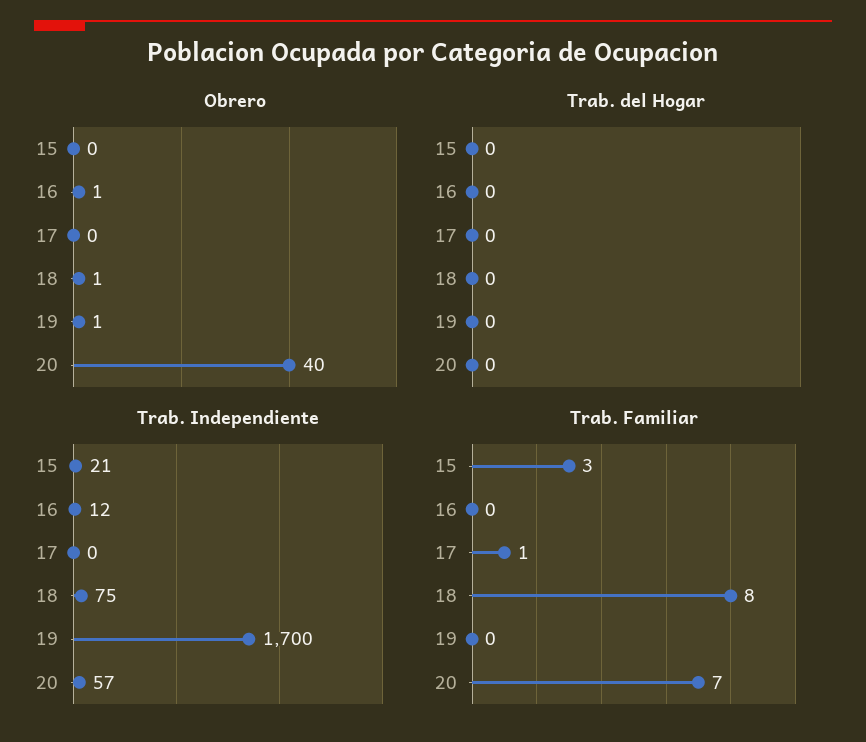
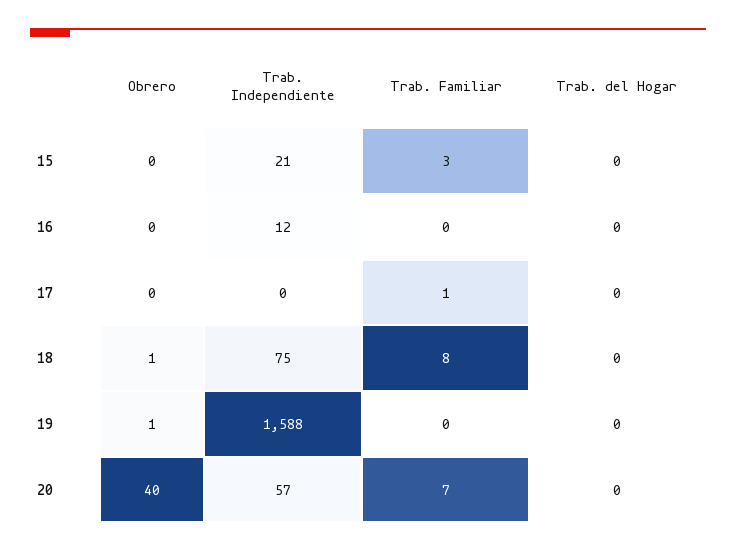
Obrero, 16: 1 -> 0
Trab. Independiente, 19: 1700 -> 1588

